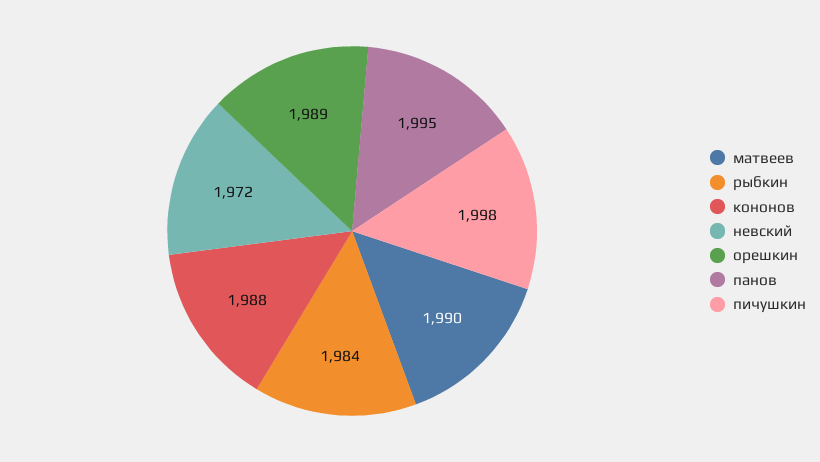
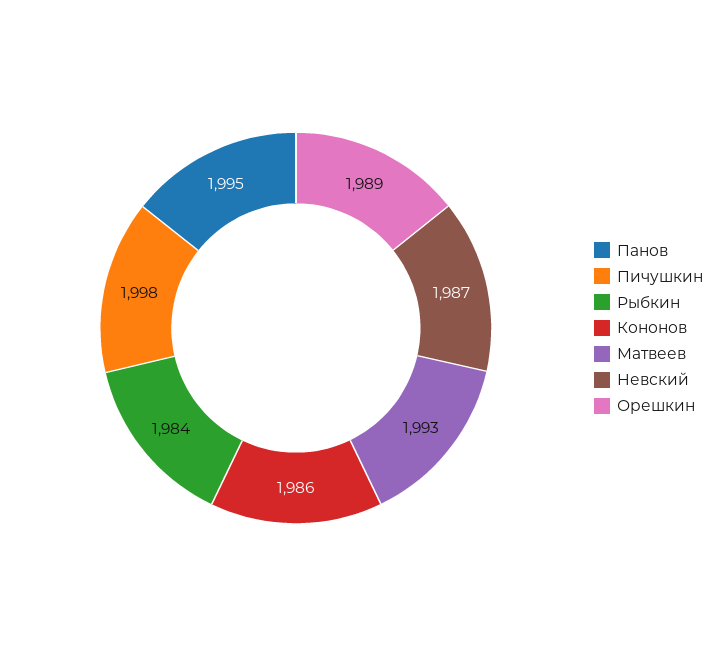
матвеев: 1990 -> 1993
кононов: 1988 -> 1986
невский: 1972 -> 1987

